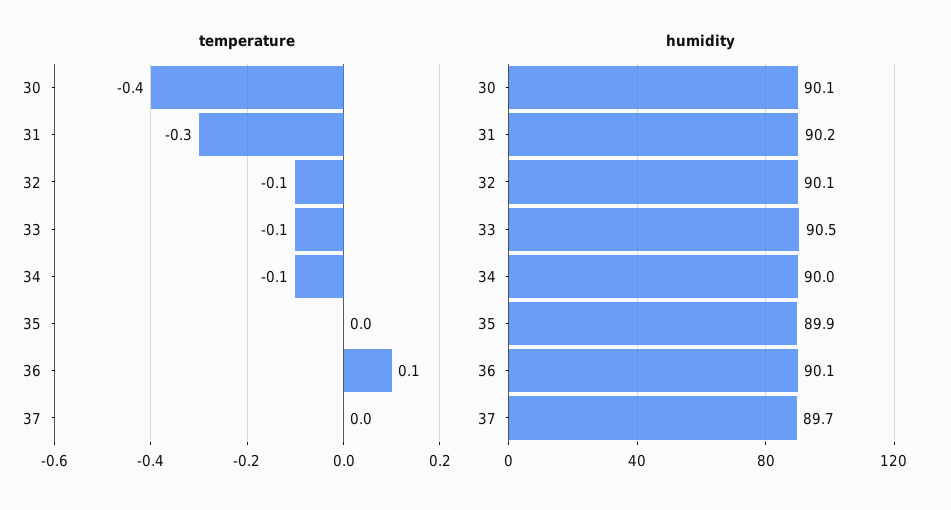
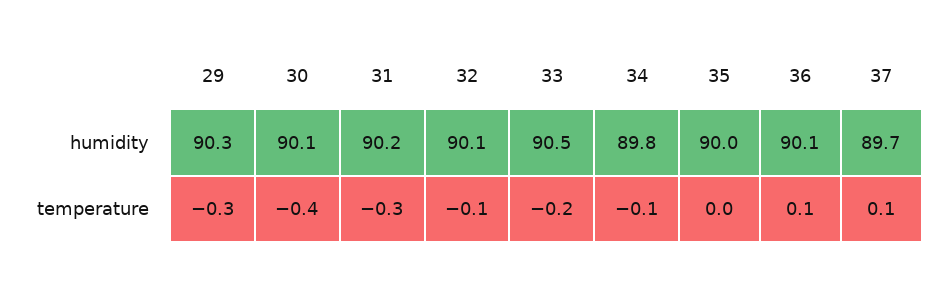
temperature, 33: -0.1 -> -0.2
temperature, 37: 0 -> 0.1
humidity, 34: 90 -> 89.8
humidity, 35: 89.9 -> 90
humidity, 29: none -> 90.3
temperature, 29: none -> -0.3

